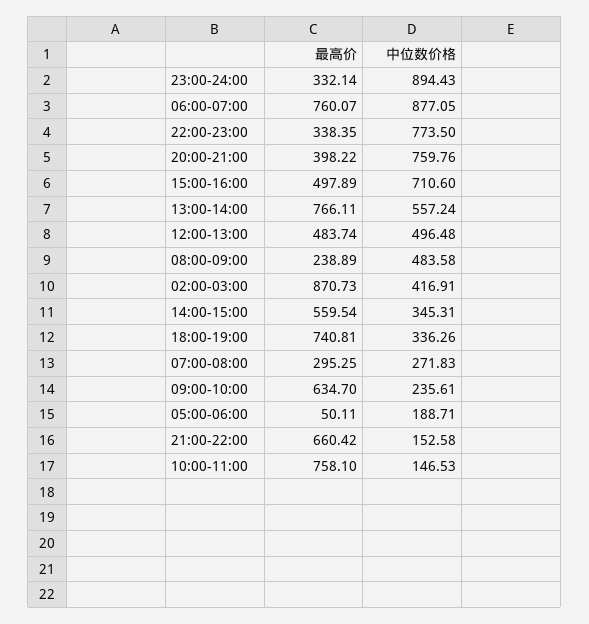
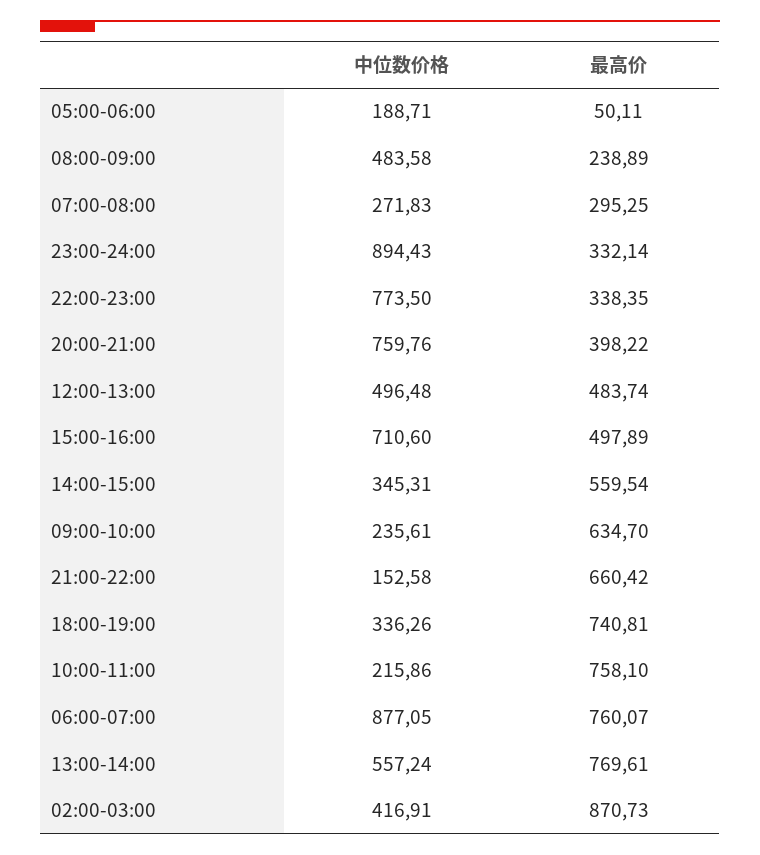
最高价, 13:00-14:00: 766.11 -> 769.61
中位数价格, 10:00-11:00: 146.53 -> 215.86

